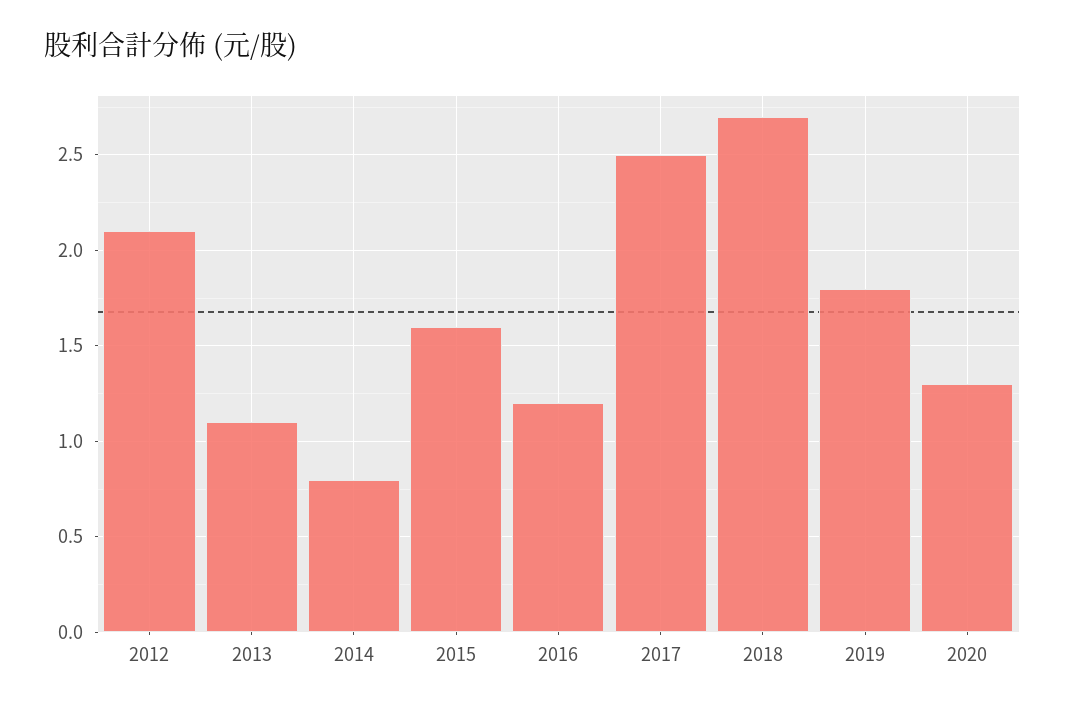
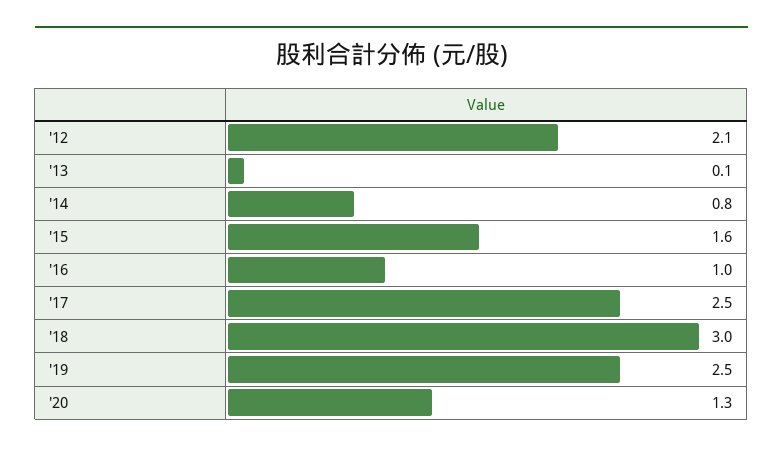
2013: 1.1 -> 0.1
2016: 1.2 -> 1
2018: 2.7 -> 3
2019: 1.8 -> 2.5

